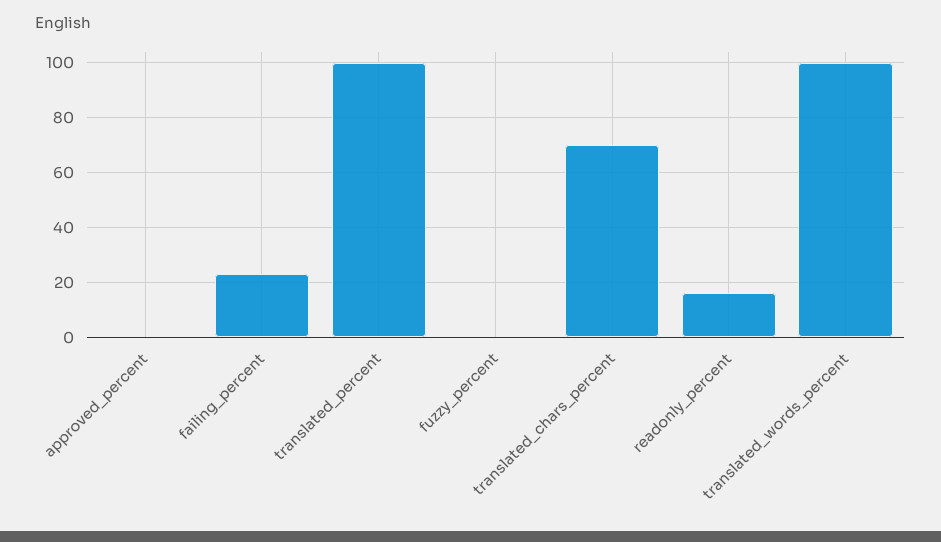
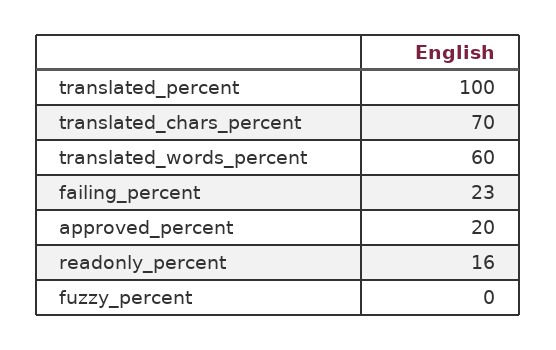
approved_percent: 0 -> 20
translated_words_percent: 100 -> 60

